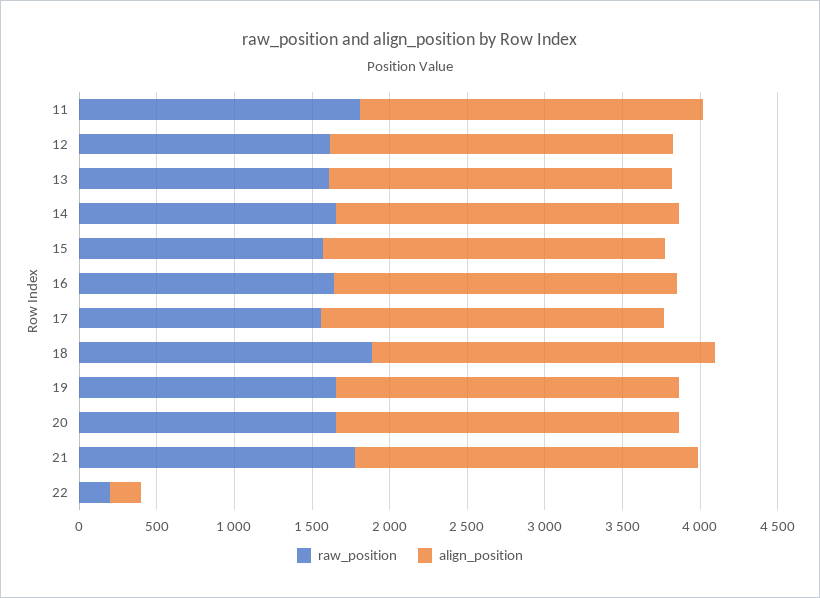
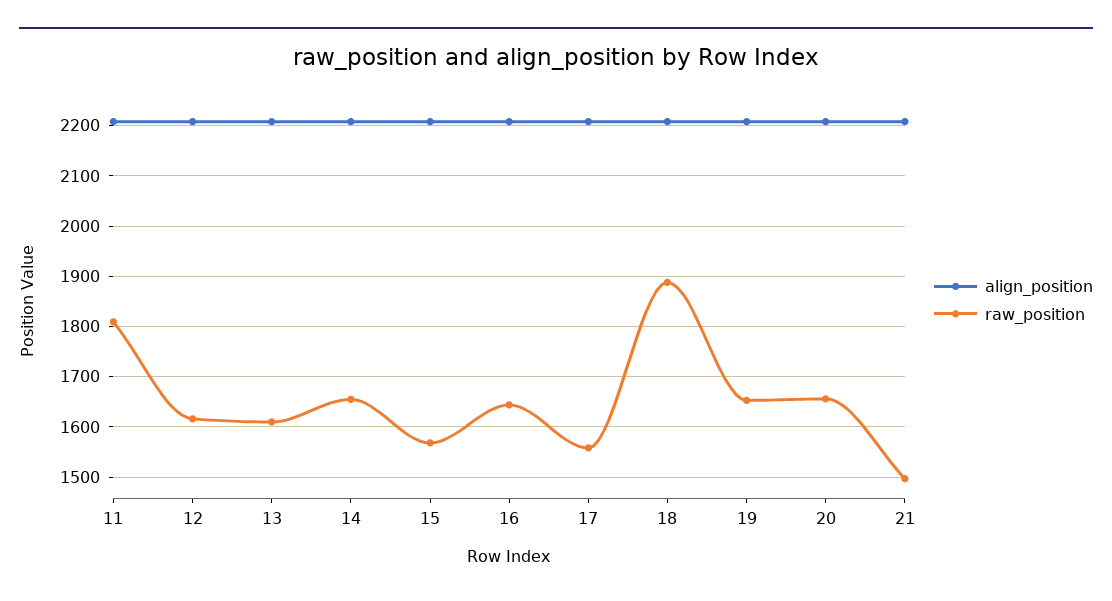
raw_position, 21: 1800 -> 1500
raw_position, 22: 200 -> none
align_position, 22: 200 -> none

